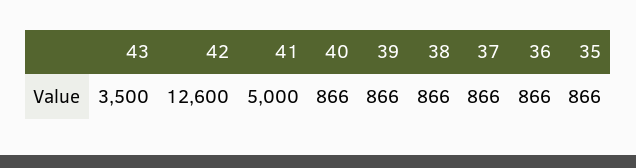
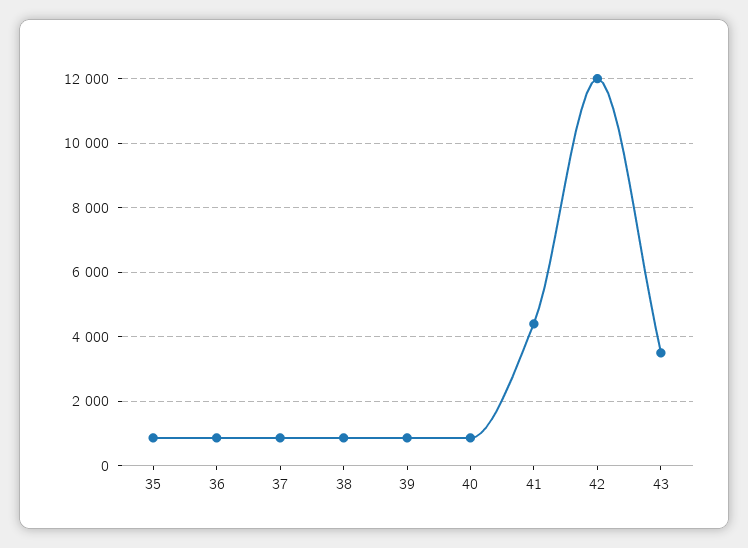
42: 12600 -> 12000
41: 5000 -> 4400

